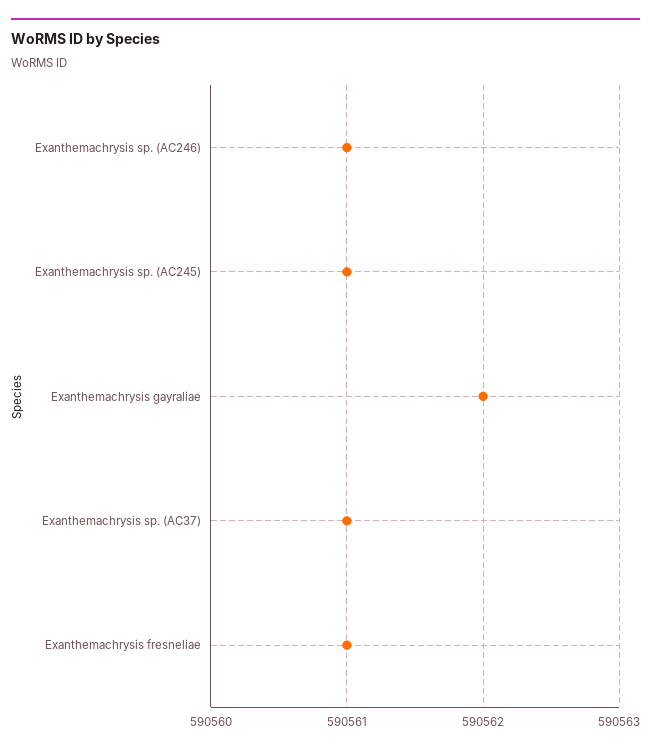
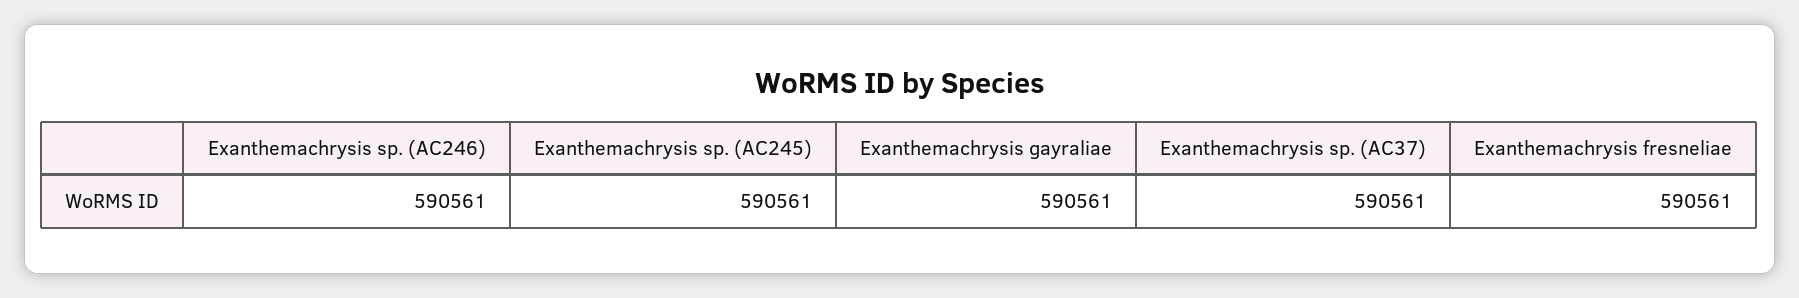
Exanthemachrysis gayraliae: 590562 -> 590561

